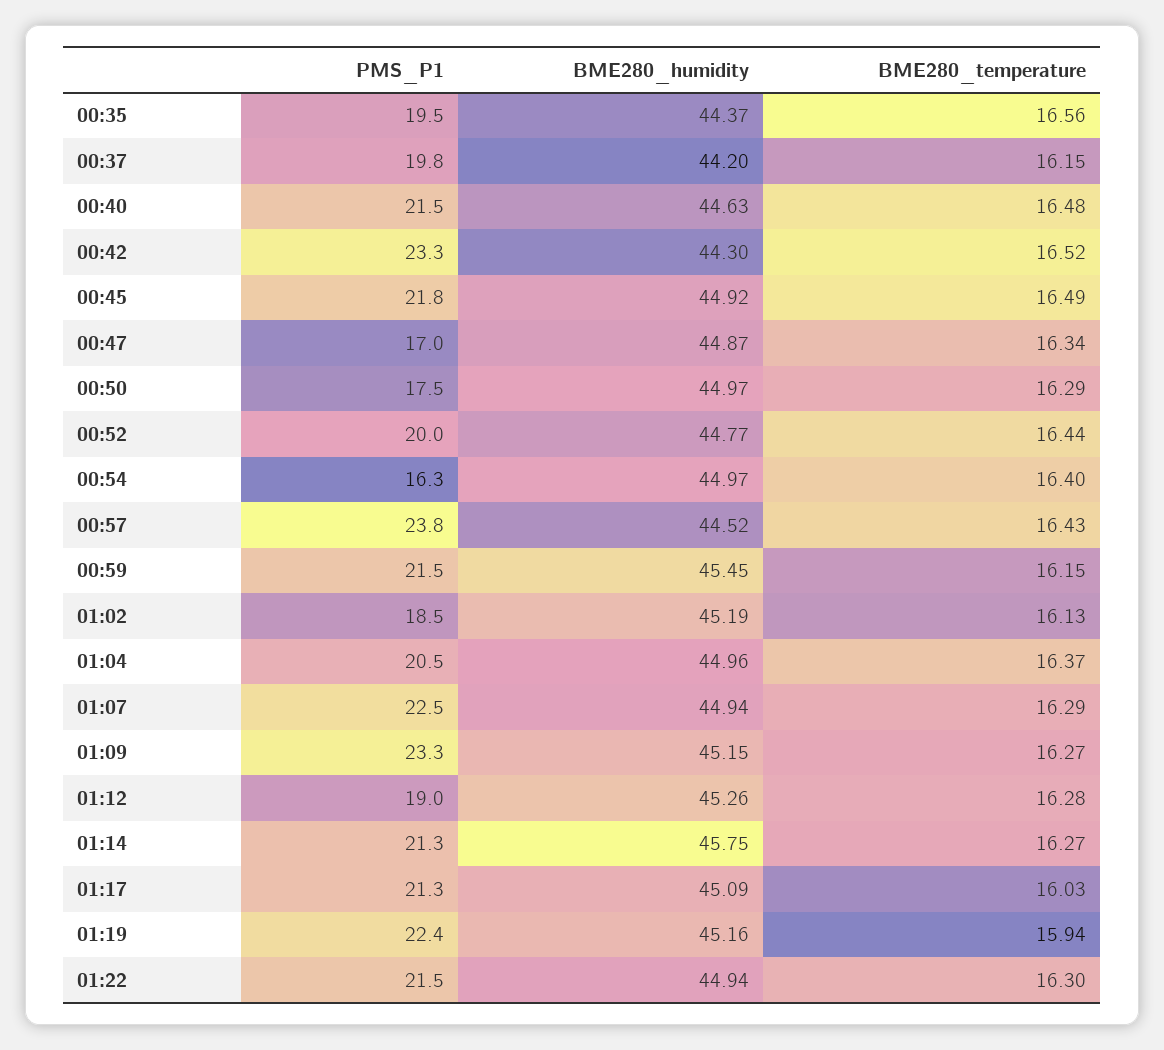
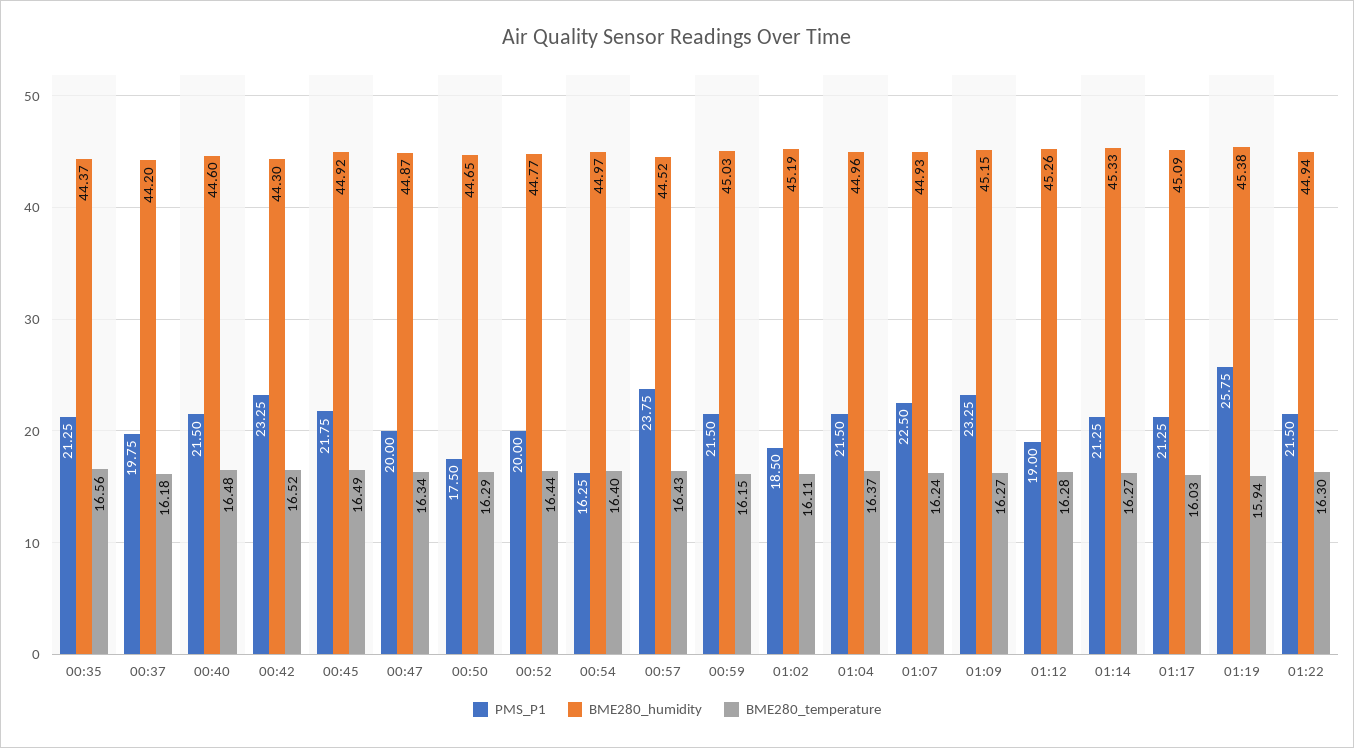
PMS_P1, 00:35: 19.5 -> 21.25
BME280_temperature, 00:37: 16.15 -> 16.18
BME280_humidity, 00:40: 44.63 -> 44.6
PMS_P1, 00:47: 17 -> 20
BME280_humidity, 00:50: 44.97 -> 44.65
BME280_humidity, 00:59: 45.45 -> 45.03
BME280_temperature, 01:02: 16.13 -> 16.11
PMS_P1, 01:04: 20.5 -> 21.5
BME280_humidity, 01:07: 44.94 -> 44.93
BME280_temperature, 01:07: 16.29 -> 16.24
BME280_humidity, 01:14: 45.75 -> 45.33
PMS_P1, 01:19: 22.4 -> 25.75
BME280_humidity, 01:19: 45.16 -> 45.38

